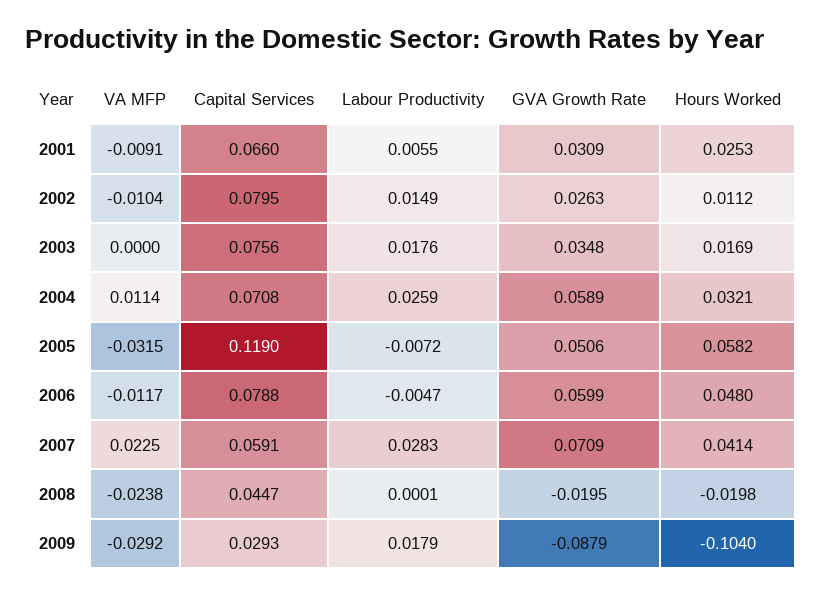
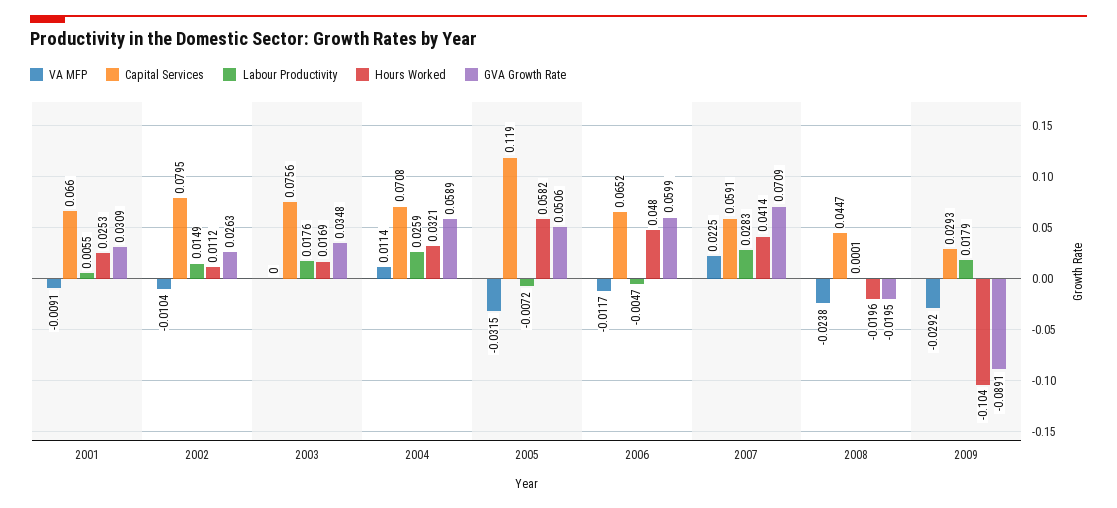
Capital Services, 2006: 0.0788 -> 0.0652
Hours Worked, 2008: -0.0198 -> -0.0196
GVA Growth Rate, 2009: -0.0879 -> -0.0891

